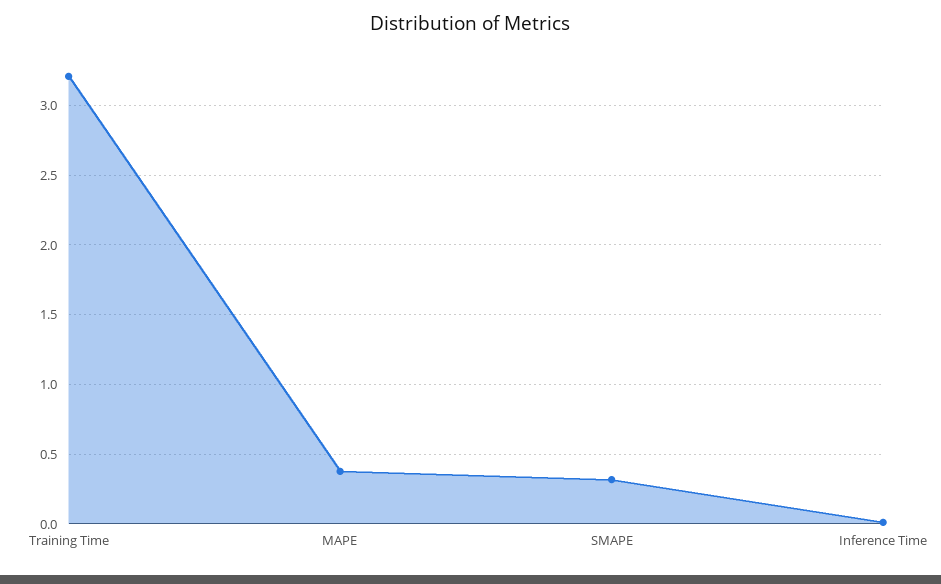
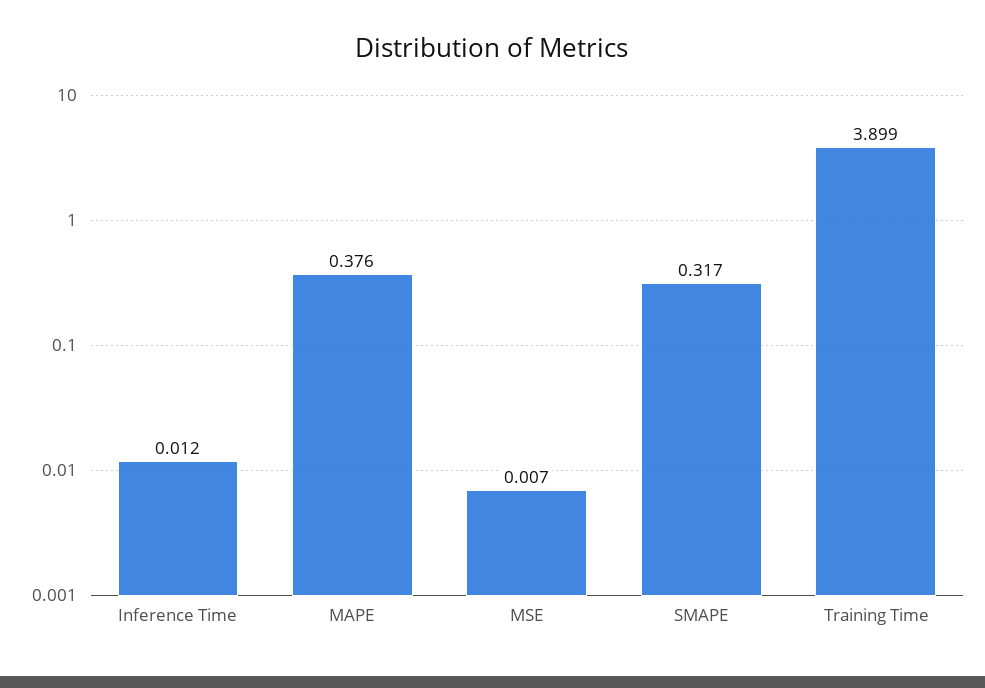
Training Time: 3.2 -> 3.899
MSE: none -> 0.007

